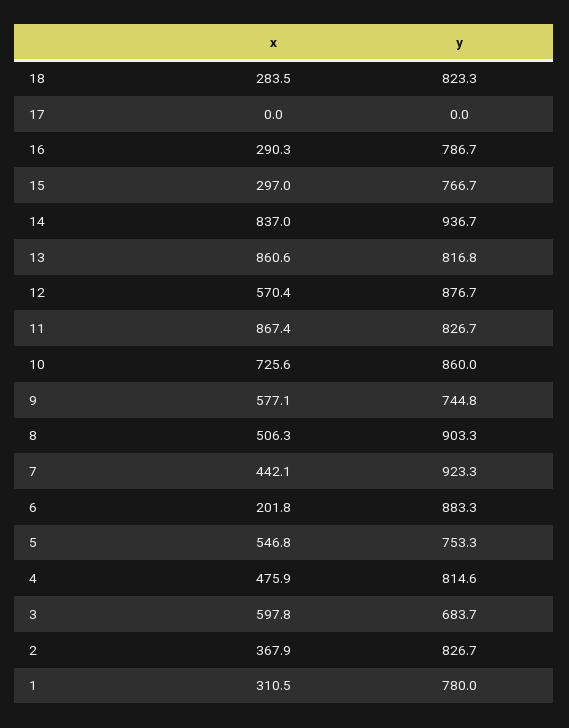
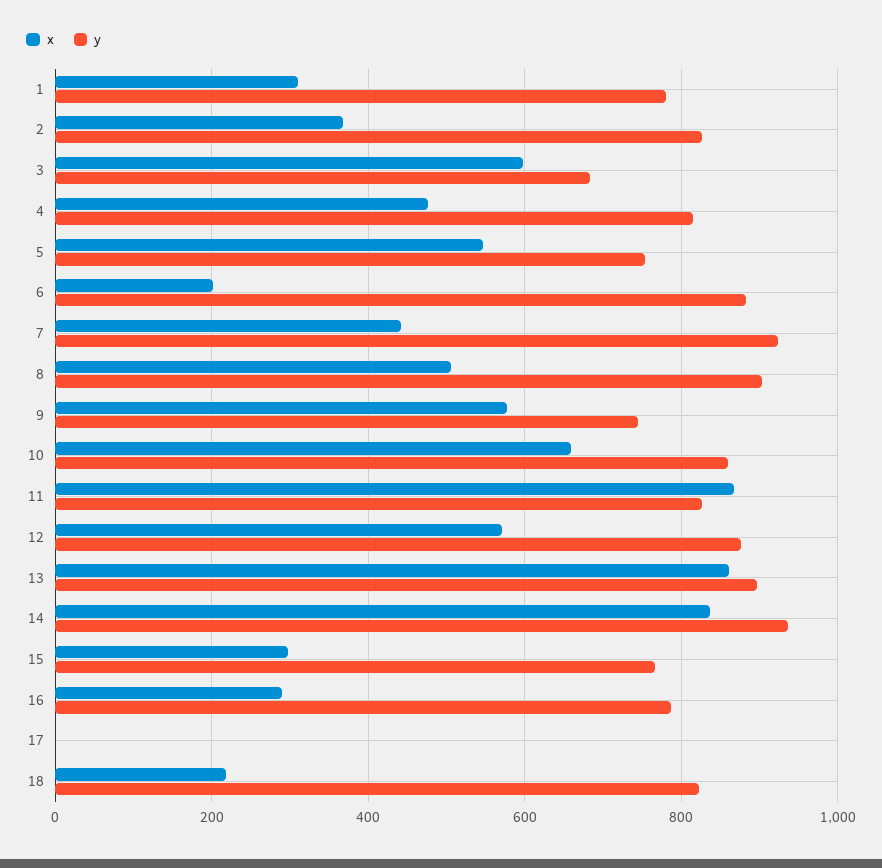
x, 18: 283.5 -> 220
y, 13: 816.8 -> 900
x, 10: 725.6 -> 660

